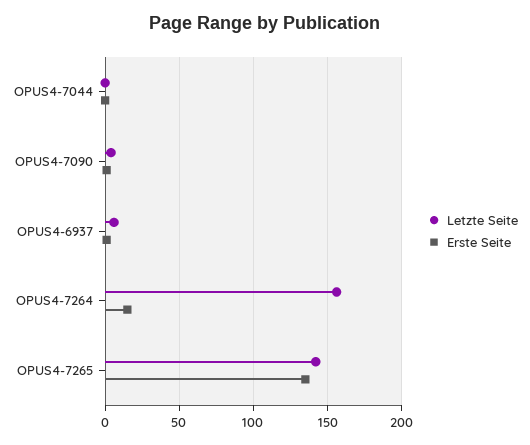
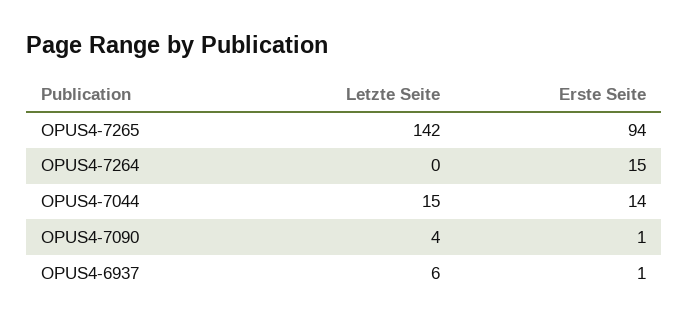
Letzte Seite, OPUS4-7044: 0 -> 15
Erste Seite, OPUS4-7044: 0 -> 14
Letzte Seite, OPUS4-7264: 155 -> 0
Erste Seite, OPUS4-7265: 135 -> 94

